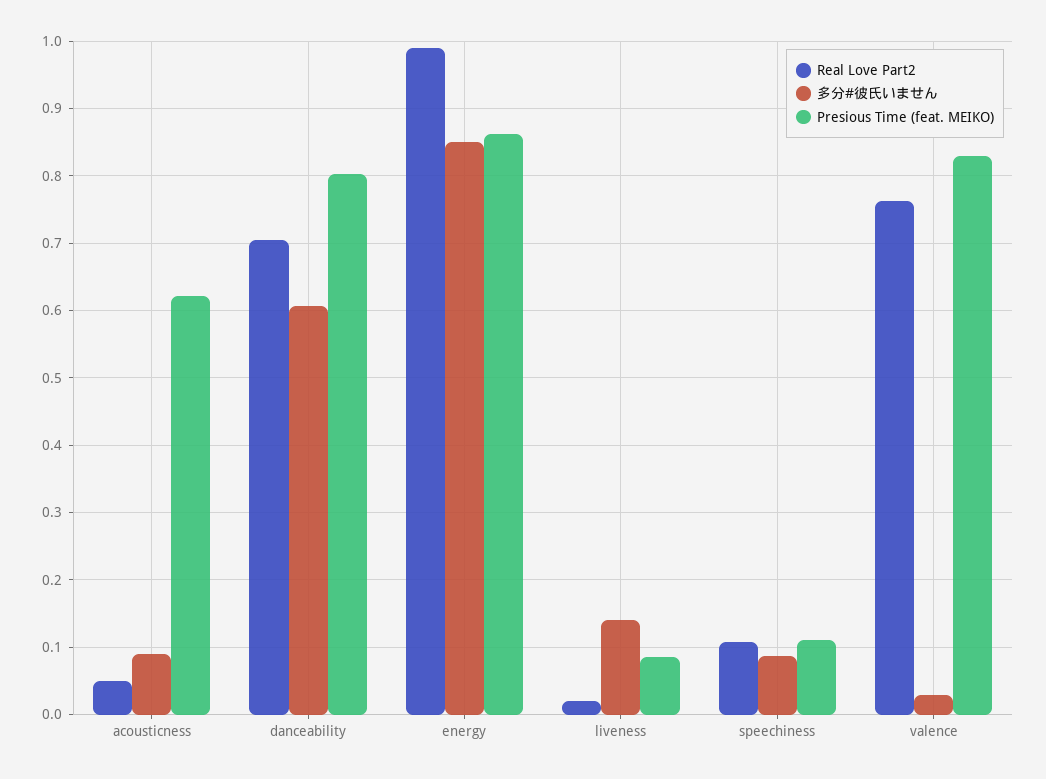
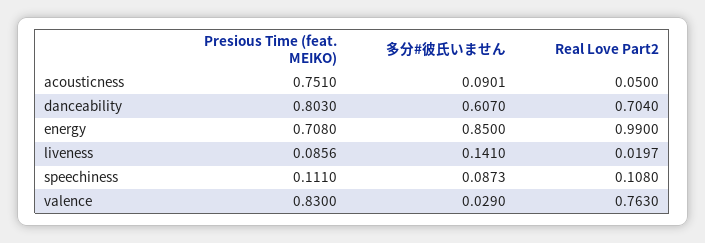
Presious Time (feat. MEIKO), acousticness: 0.62 -> 0.751
Presious Time (feat. MEIKO), energy: 0.86 -> 0.708

